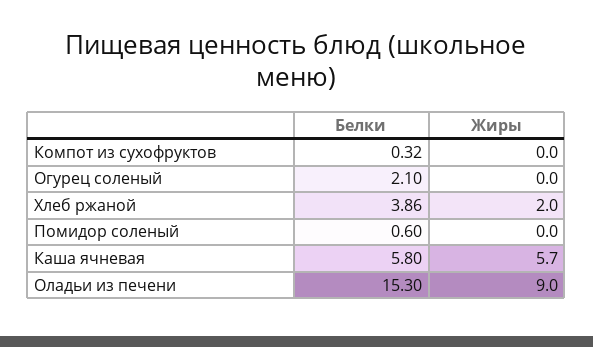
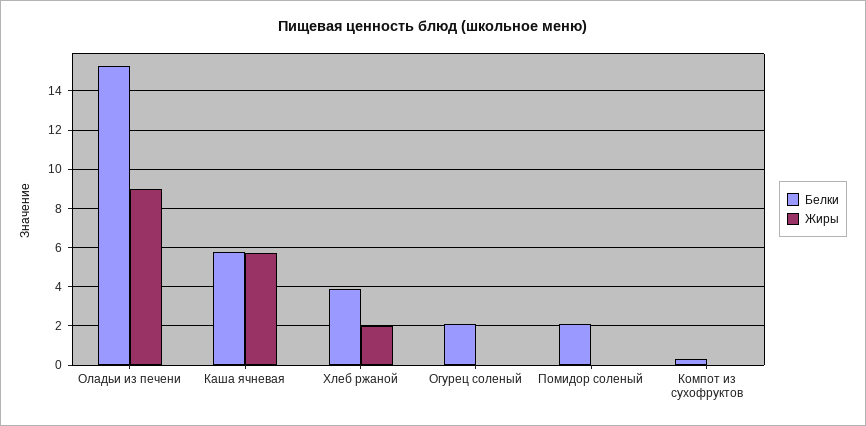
Белки, Помидор соленый: 0.6 -> 2

